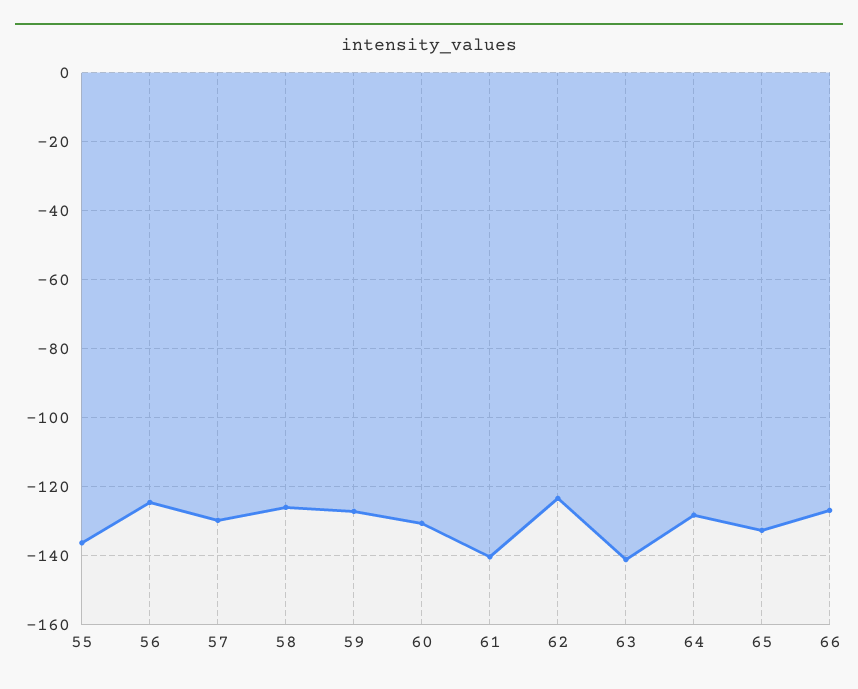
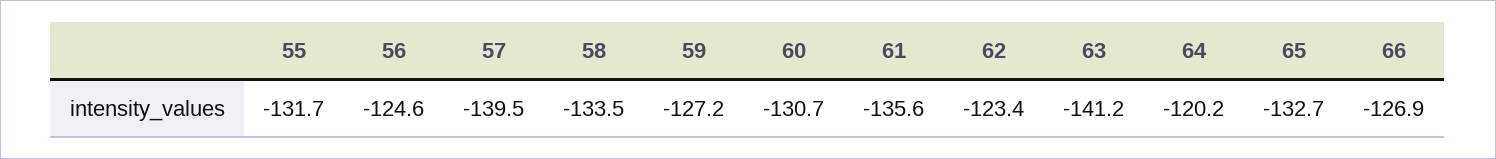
55: -136 -> -131.7
57: -130 -> -139.5
58: -126 -> -133.5
61: -140 -> -135.6
64: -128 -> -120.2

